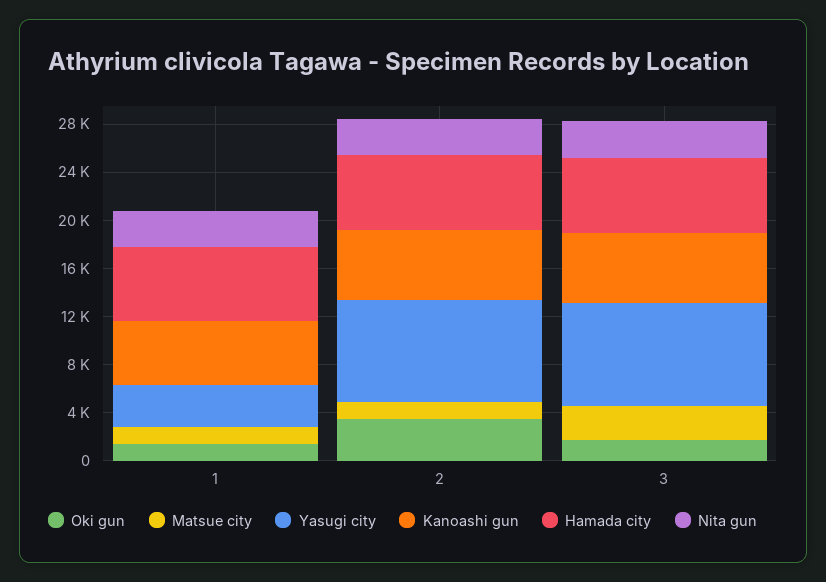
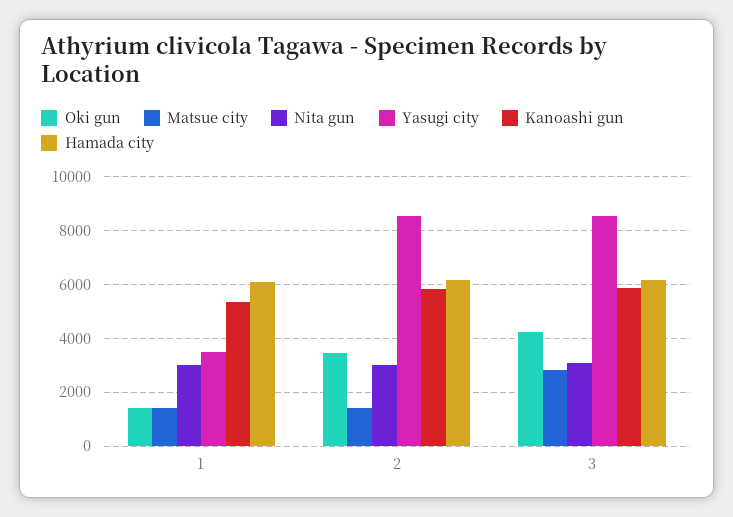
Oki gun, 3: 2000 -> 4250

